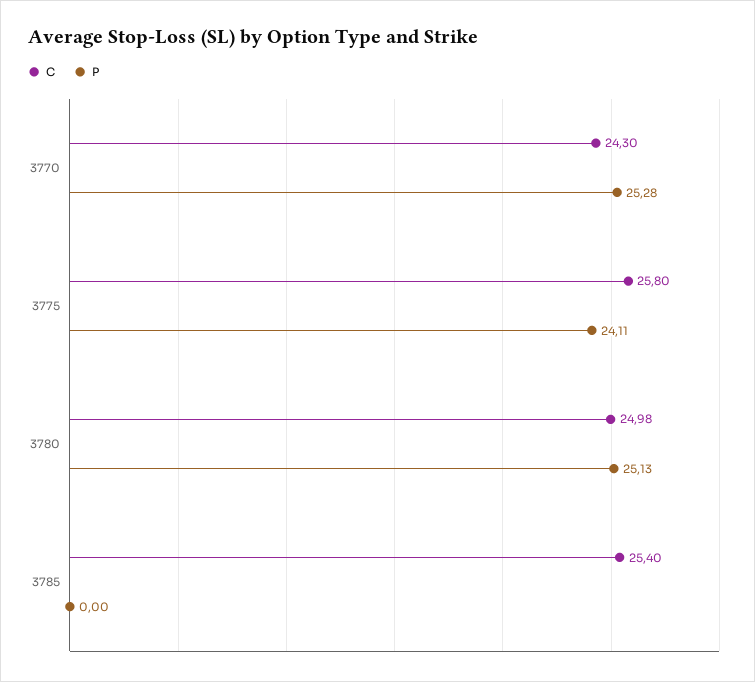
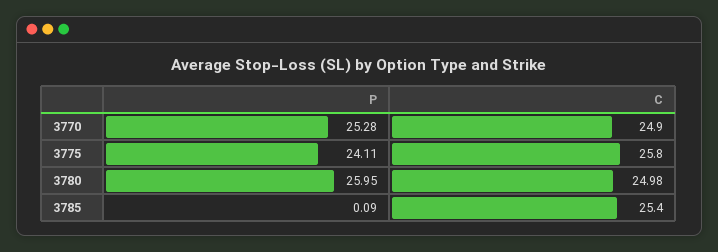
C, 3770: 24.3 -> 24.9
P, 3780: 25.13 -> 25.95
P, 3785: 0 -> 0.09

